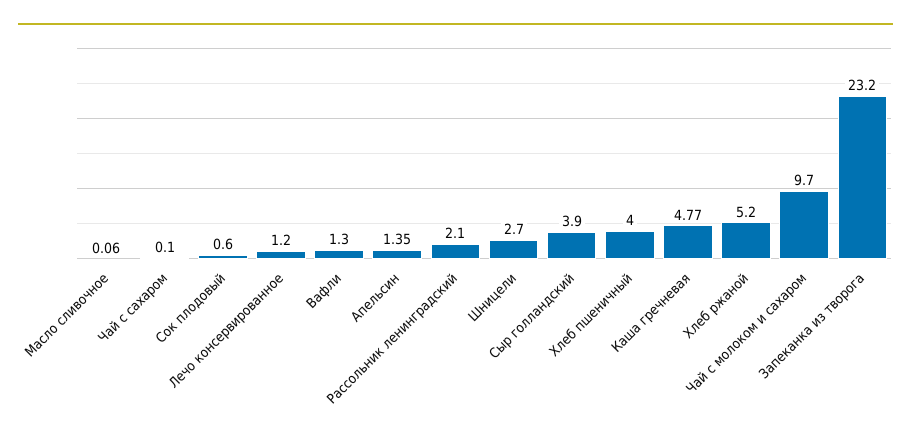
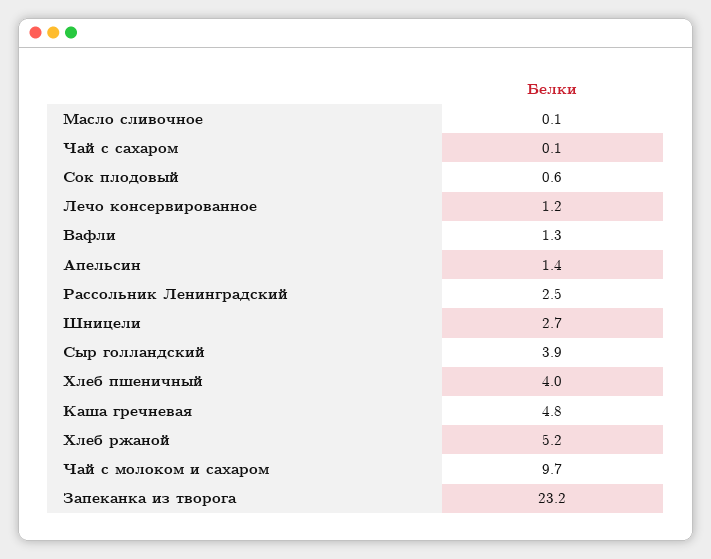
Рассольник ленинградский: 2.1 -> 2.5

